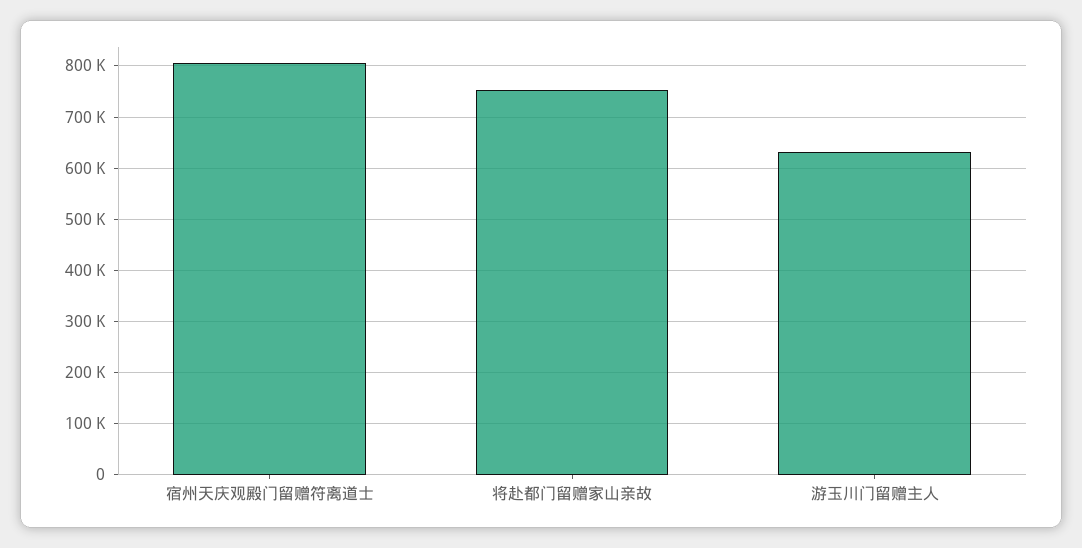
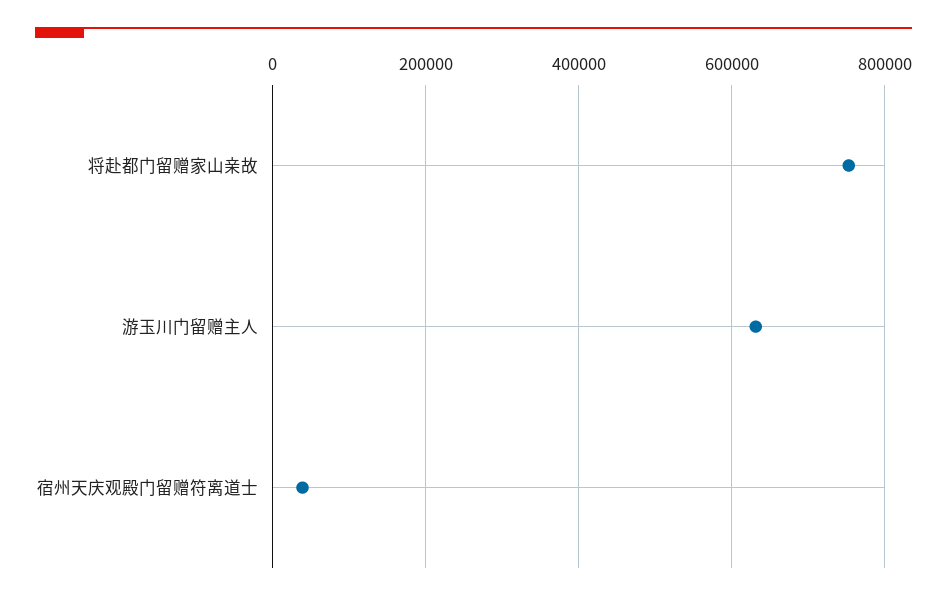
宿州天庆观殿门留赠符离道士: 800000 -> 40000

